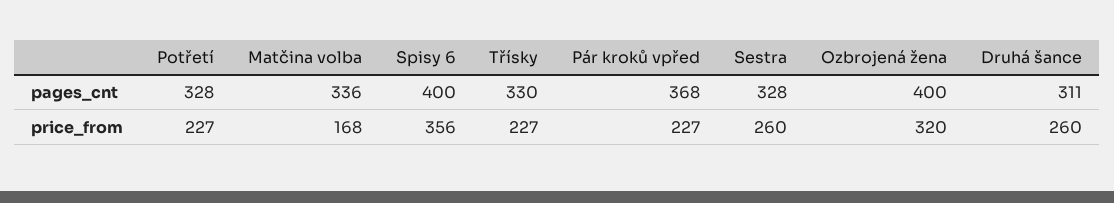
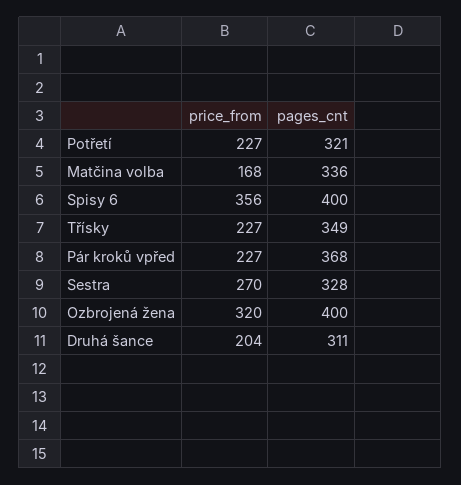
Potřetí, pages_cnt: 328 -> 321
Třísky, pages_cnt: 330 -> 349
Sestra, price_from: 260 -> 270
Druhá šance, price_from: 260 -> 204

